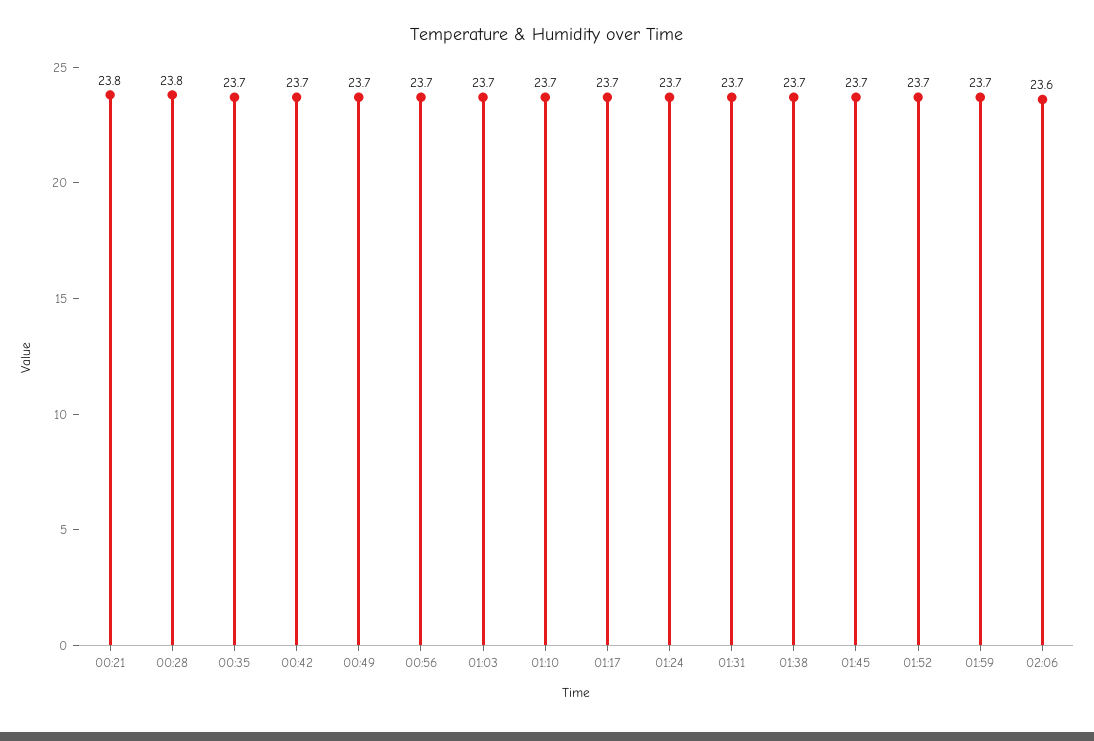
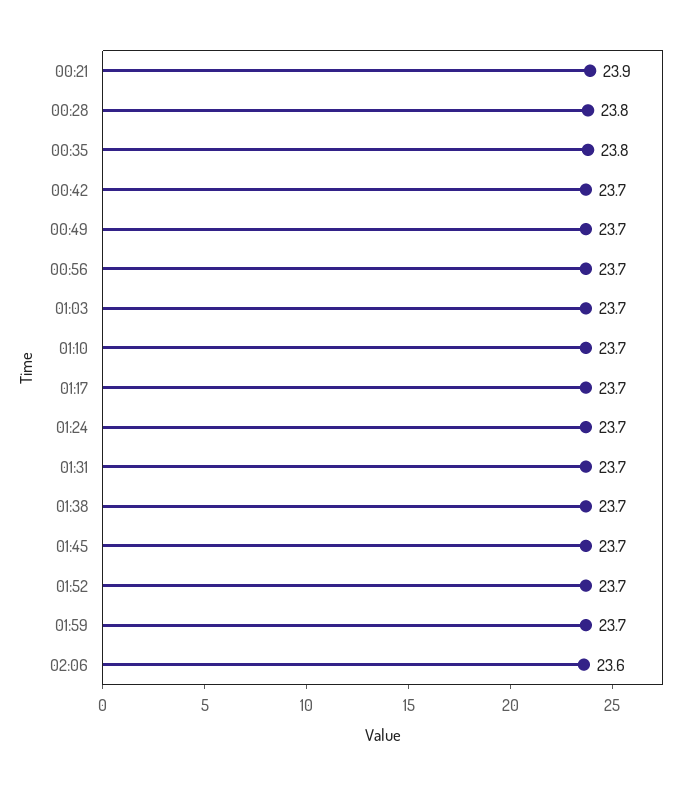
00:21: 23.8 -> 23.9
00:35: 23.7 -> 23.8

